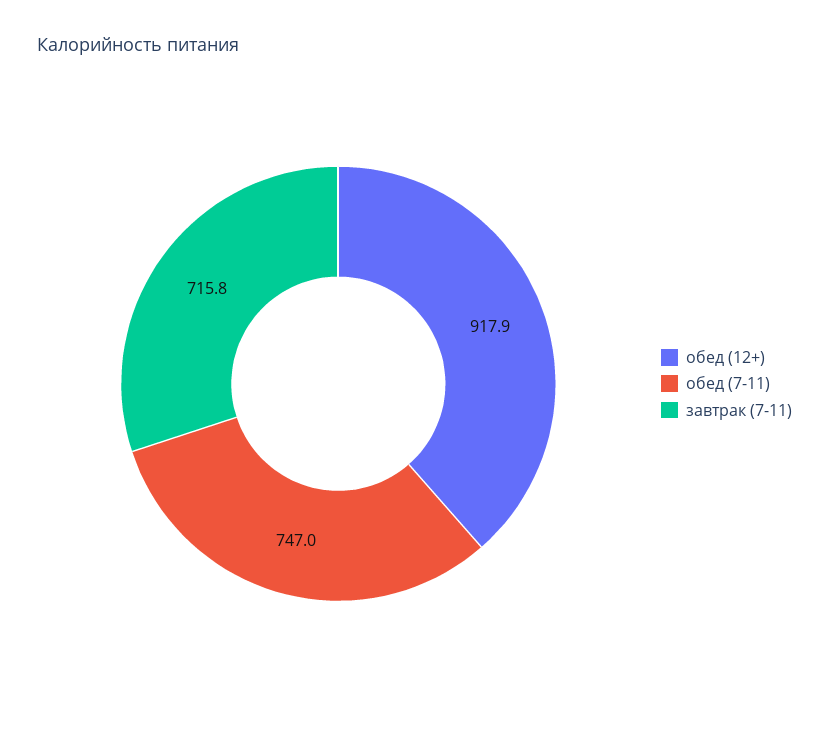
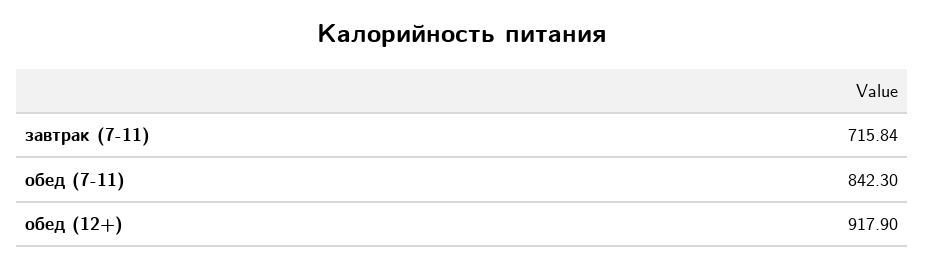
обед (7-11): 747 -> 842.3

